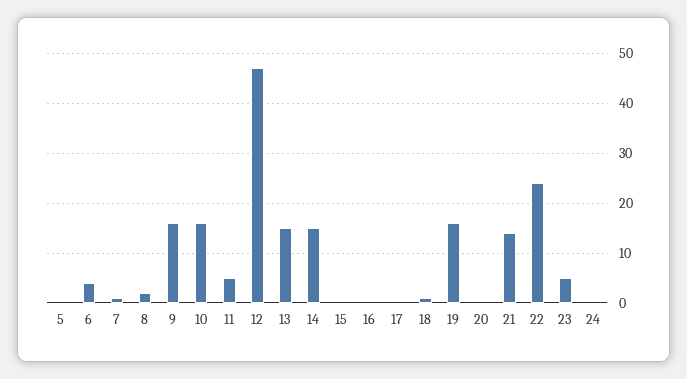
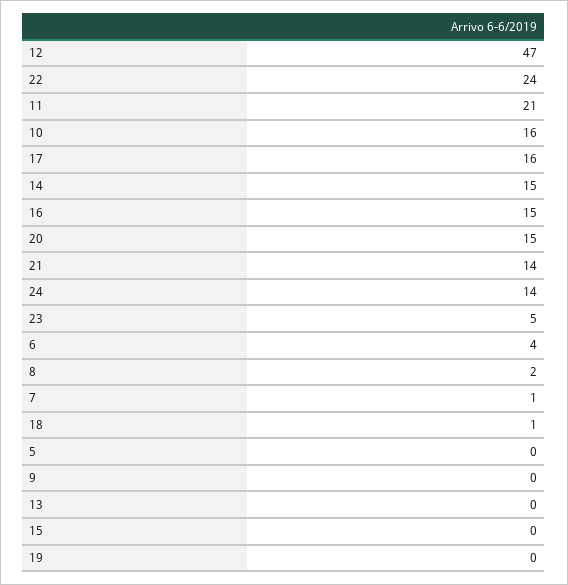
9: 15 -> 0
11: 5 -> 21
13: 15 -> 0
16: 0 -> 15
17: 0 -> 16
19: 15 -> 0
20: 0 -> 15
24: 0 -> 14

